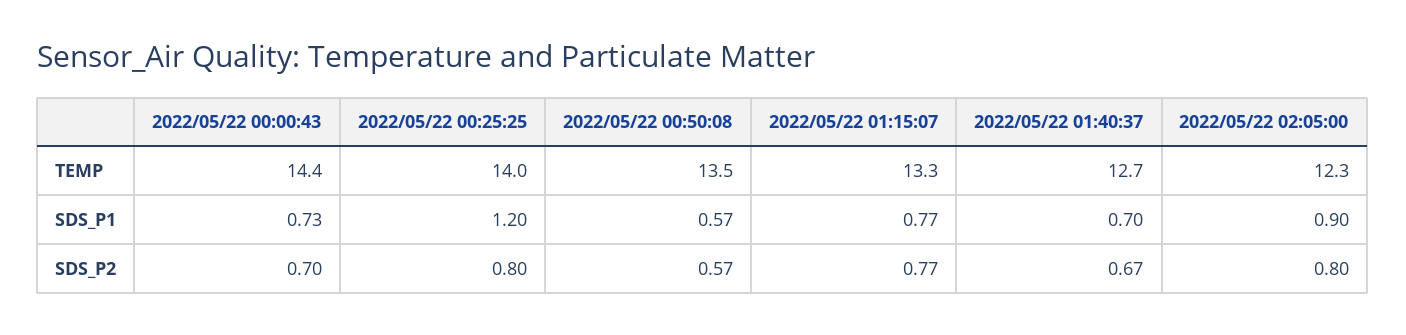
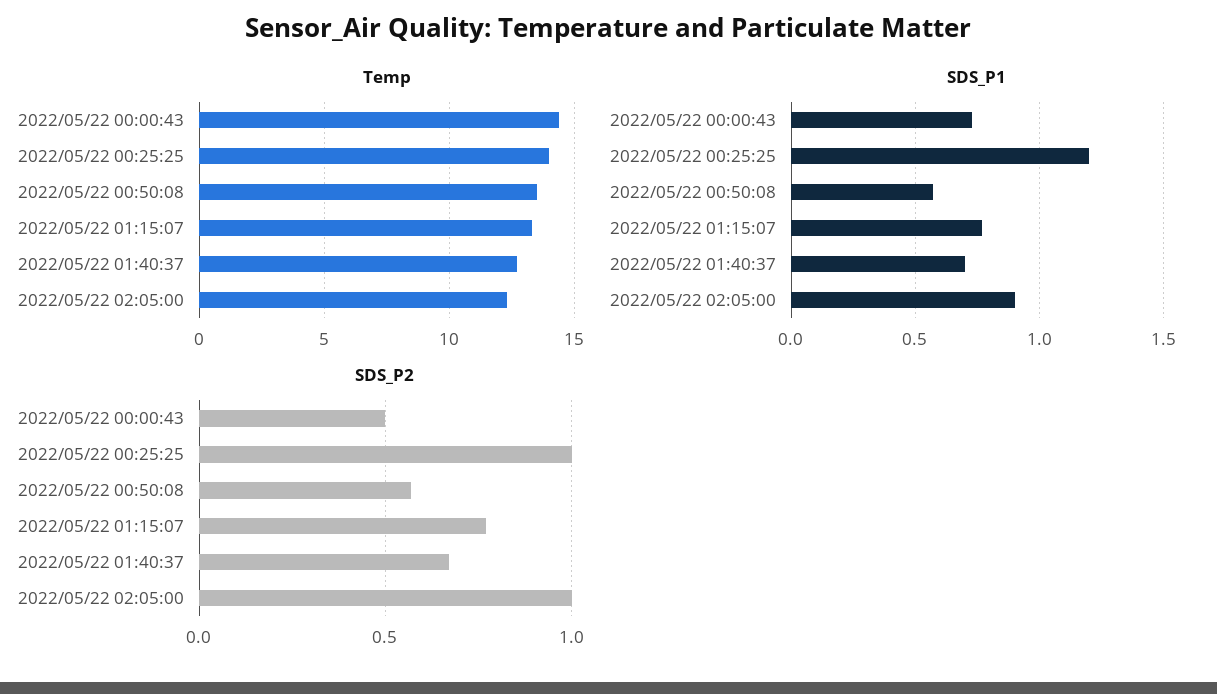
SDS_P2, 2022/05/22 00:00:43: 0.7 -> 0.5
SDS_P2, 2022/05/22 00:25:25: 0.8 -> 1
SDS_P2, 2022/05/22 02:05:00: 0.8 -> 1

